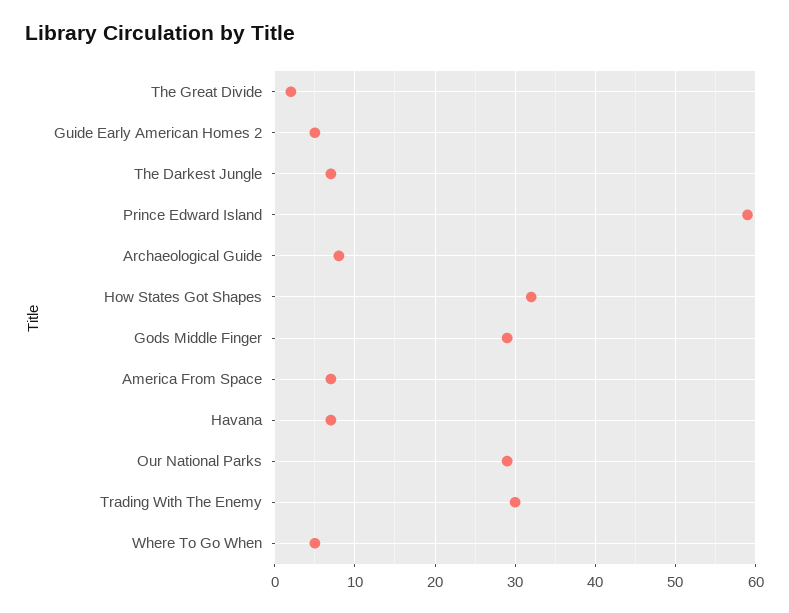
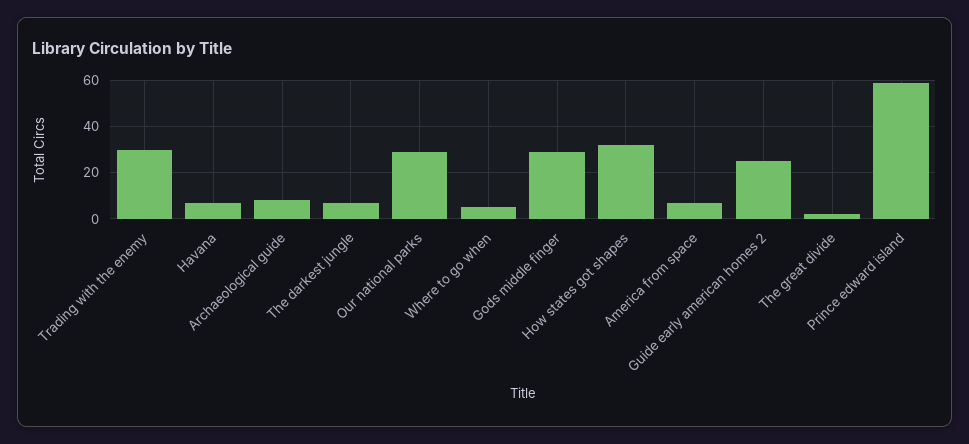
Guide Early American Homes 2: 5 -> 25

